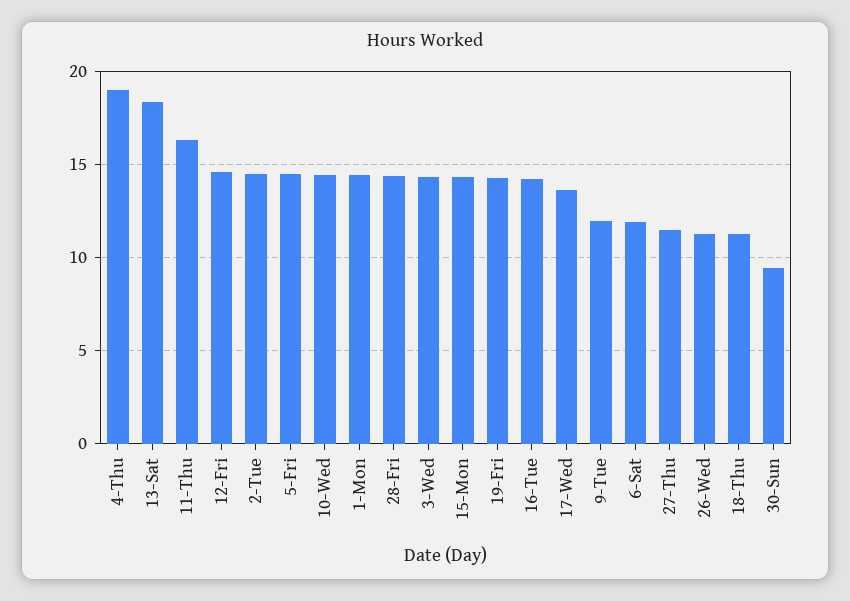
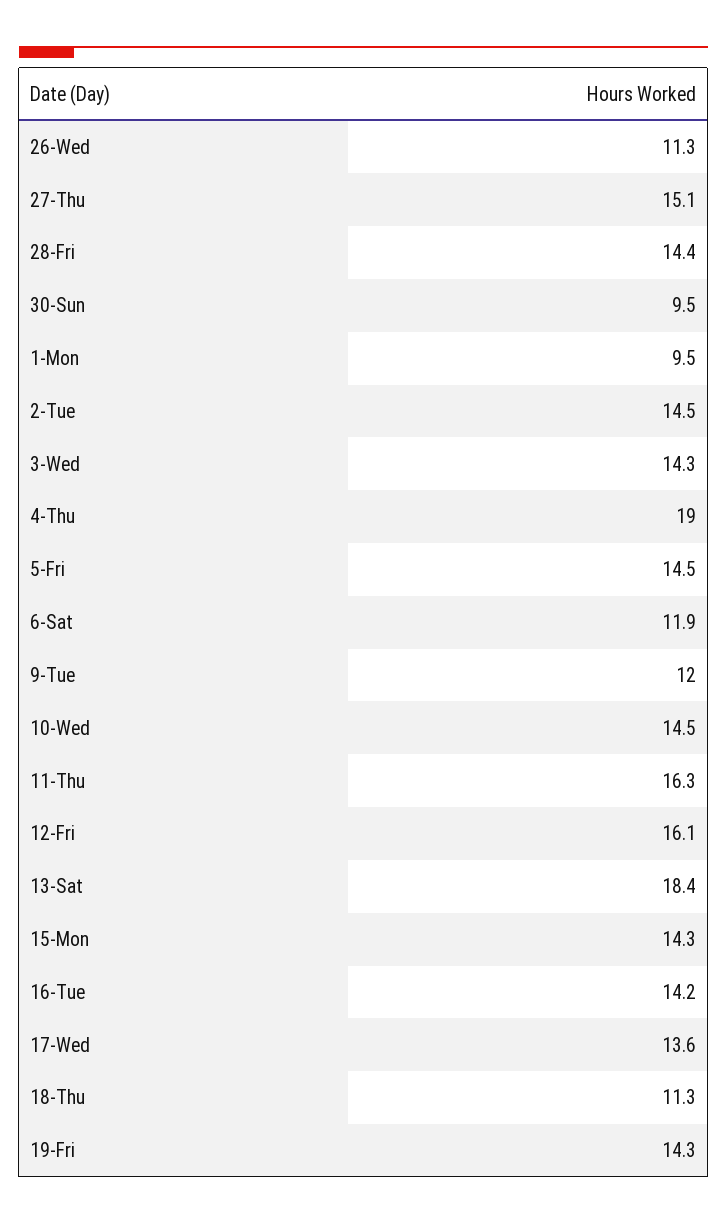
12-Fri: 14.5 -> 16.1
1-Mon: 14.5 -> 9.5
27-Thu: 11.5 -> 15.1

